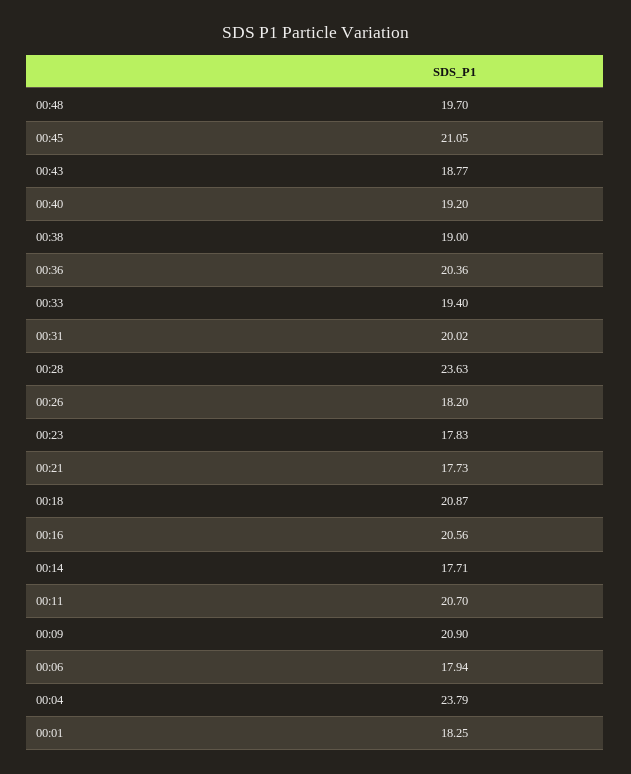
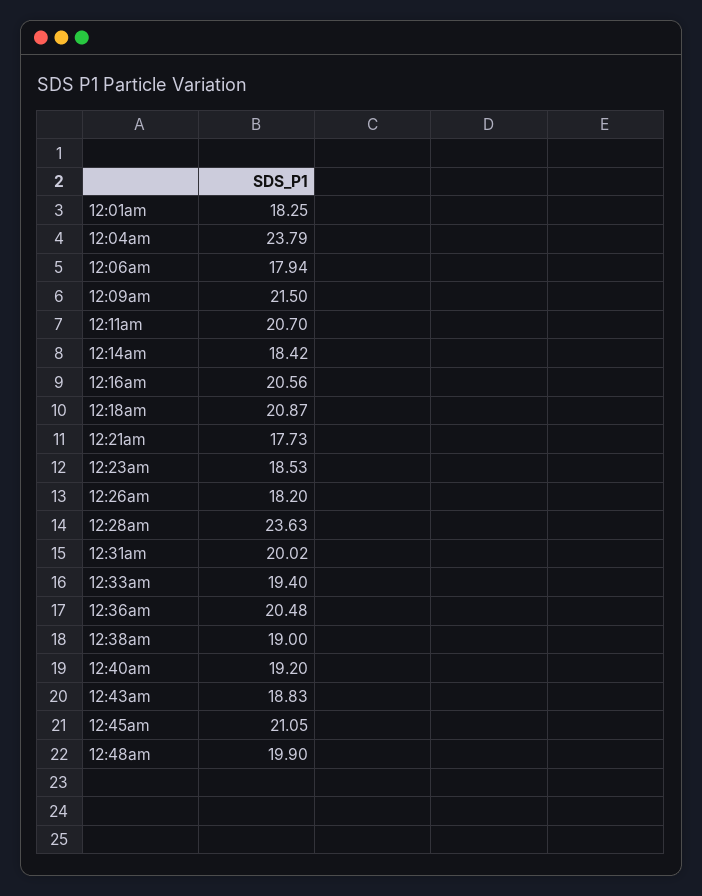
00:48: 19.7 -> 19.9
00:43: 18.77 -> 18.83
00:36: 20.36 -> 20.48
00:23: 17.83 -> 18.53
00:14: 17.71 -> 18.42
00:09: 20.9 -> 21.5

